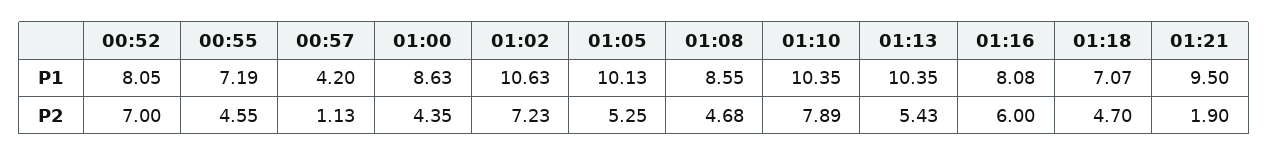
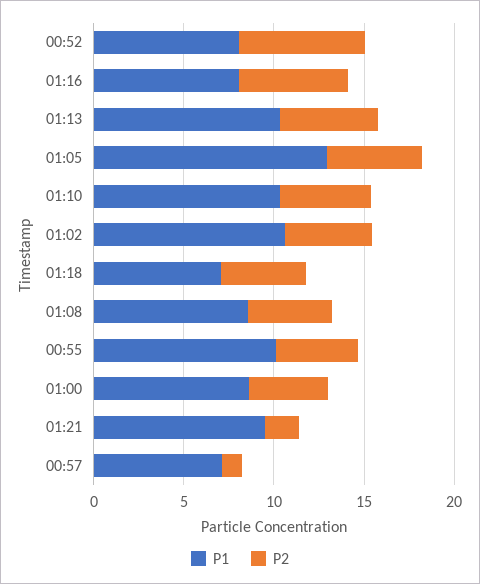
P1, 00:55: 7.19 -> 10
P1, 00:57: 4.2 -> 7
P1, 01:05: 10.13 -> 13
P2, 01:02: 7.23 -> 5
P2, 01:10: 7.89 -> 5

